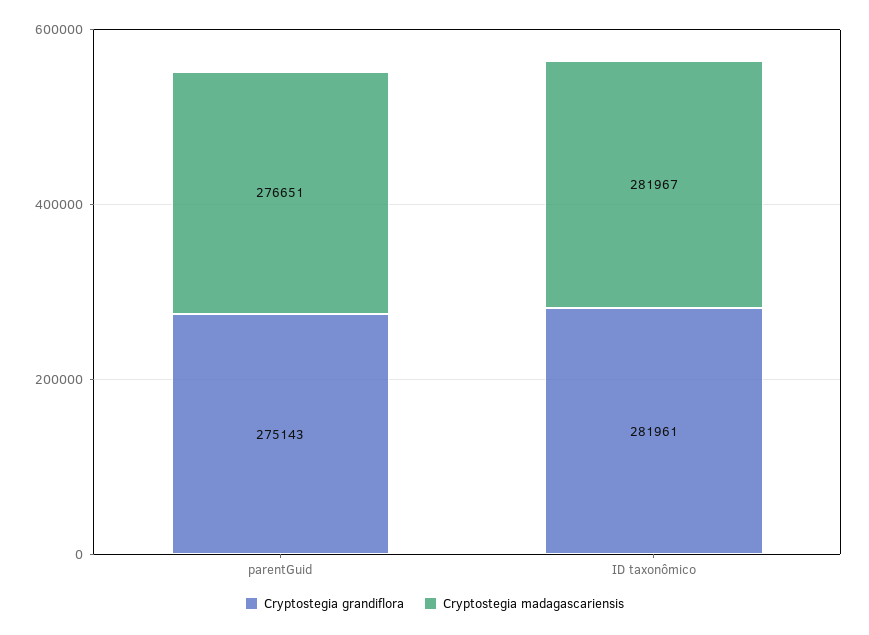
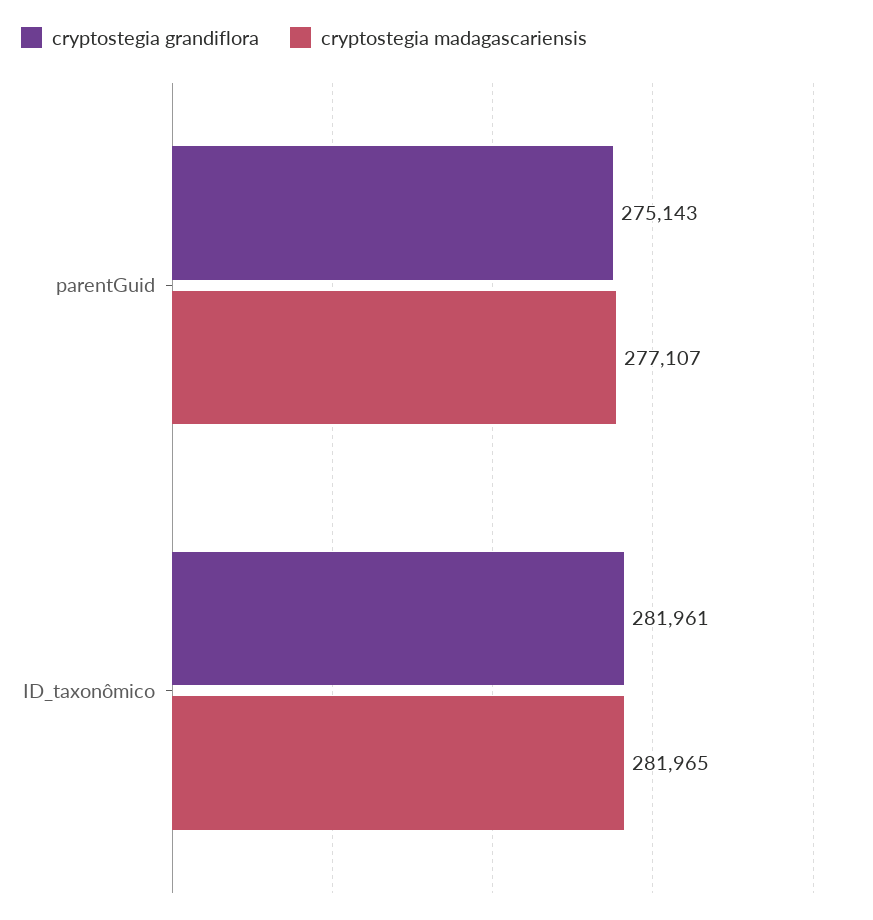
Cryptostegia madagascariensis, parentGuid: 276651 -> 277107
Cryptostegia madagascariensis, ID taxonômico: 281967 -> 281965

